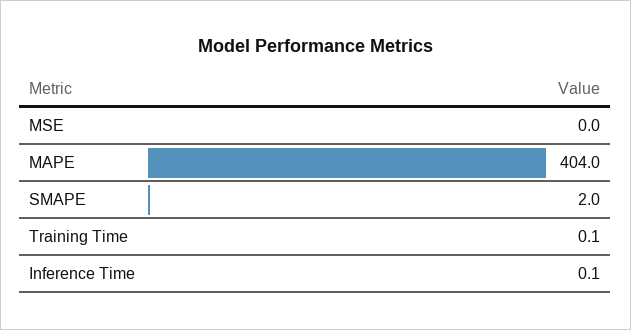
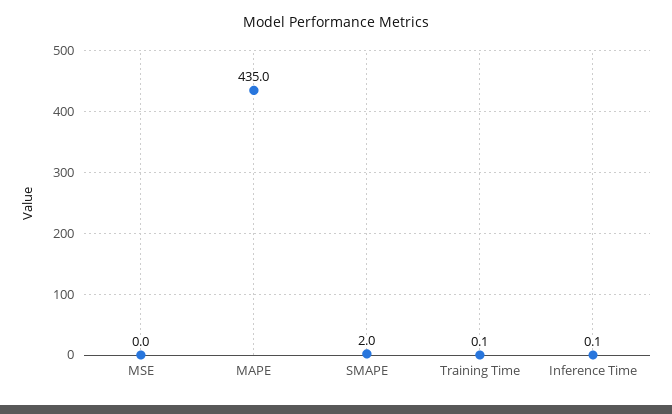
MAPE: 404 -> 435

